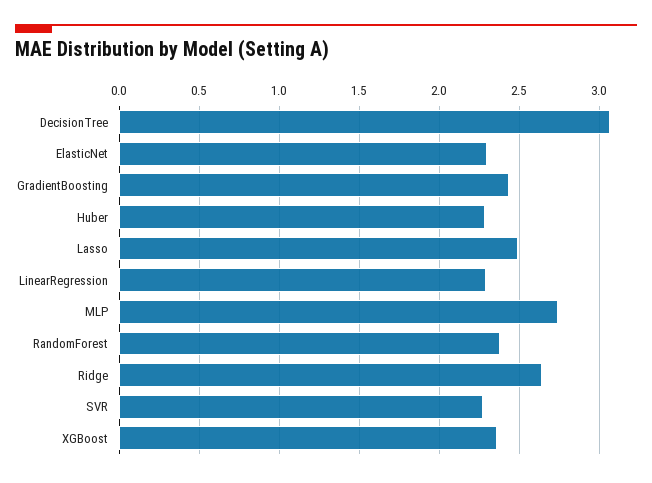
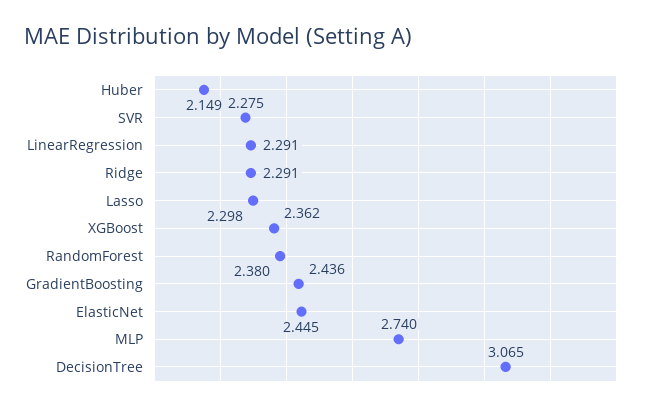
ElasticNet: 2.3 -> 2.445
Huber: 2.3 -> 2.149
Lasso: 2.5 -> 2.298
Ridge: 2.65 -> 2.291

